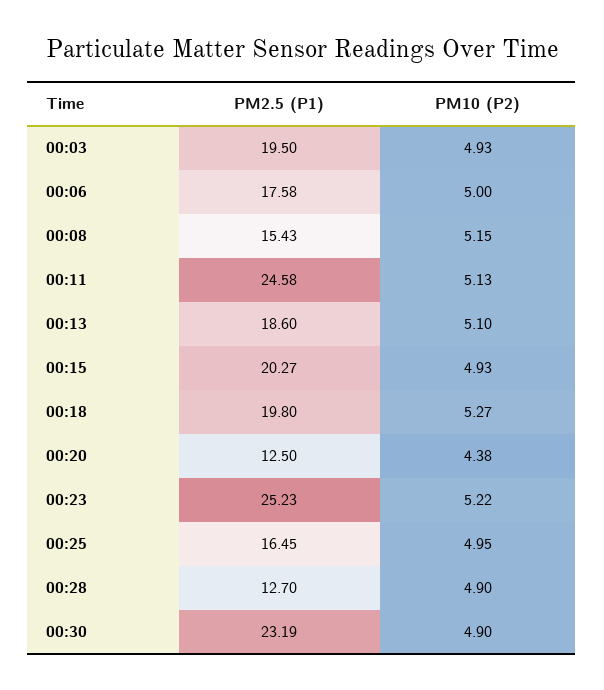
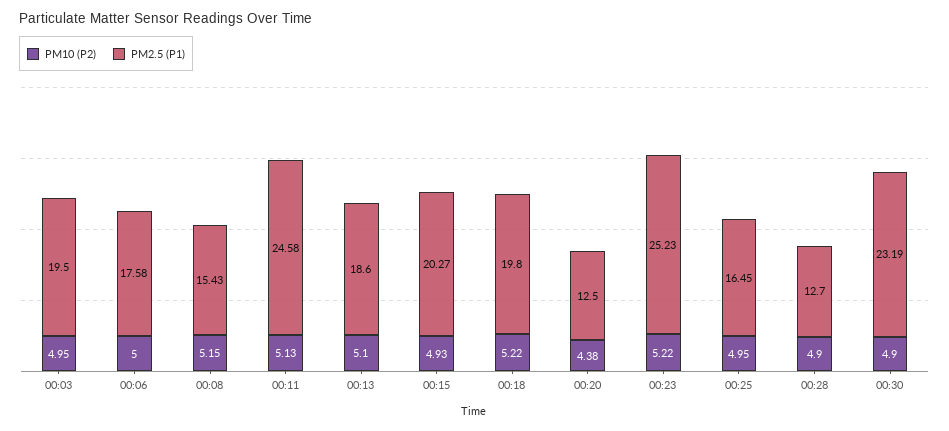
PM10 (P2), 00:03: 4.93 -> 4.95
PM10 (P2), 00:18: 5.27 -> 5.22

